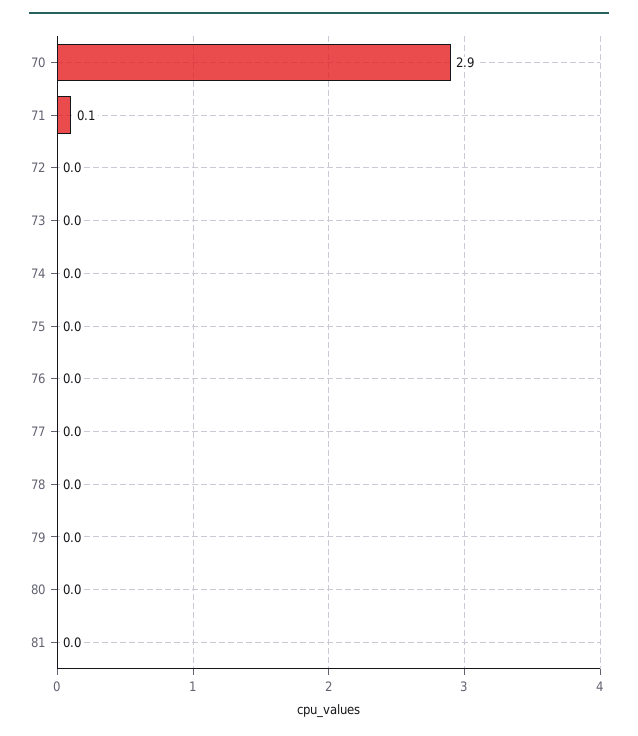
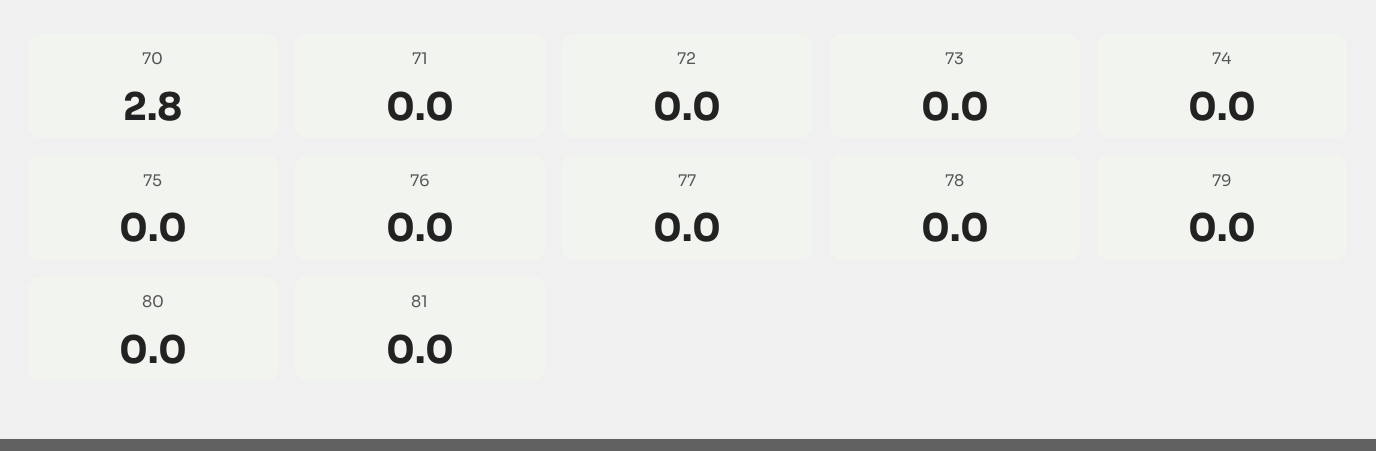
70: 2.9 -> 2.8
71: 0.1 -> 0

